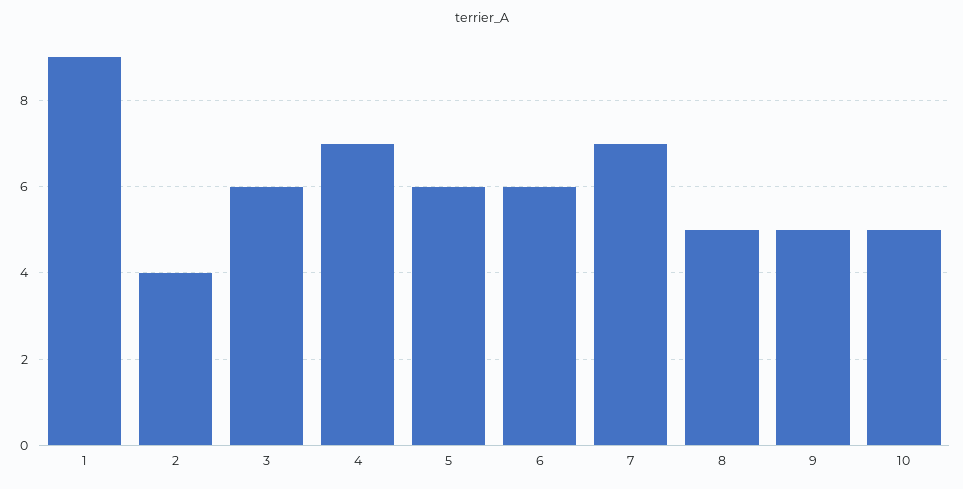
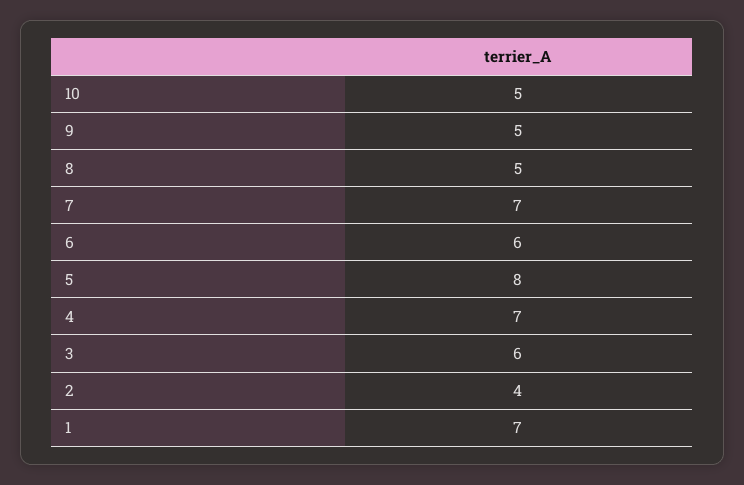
1: 9 -> 7
5: 6 -> 8

